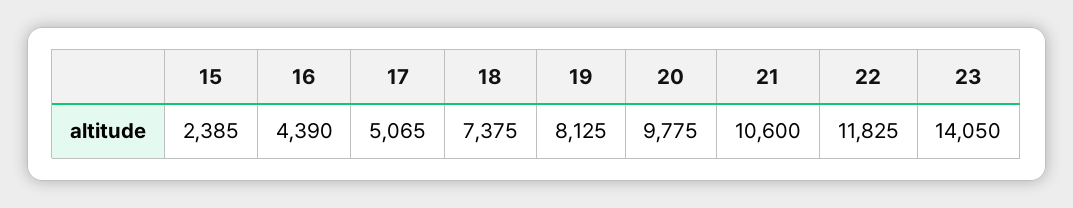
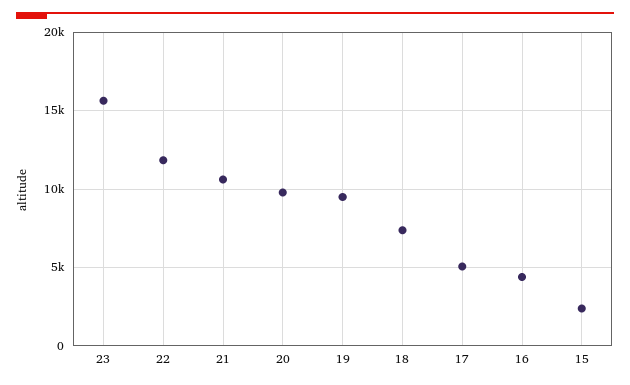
19: 8125 -> 9500
23: 14050 -> 15500

